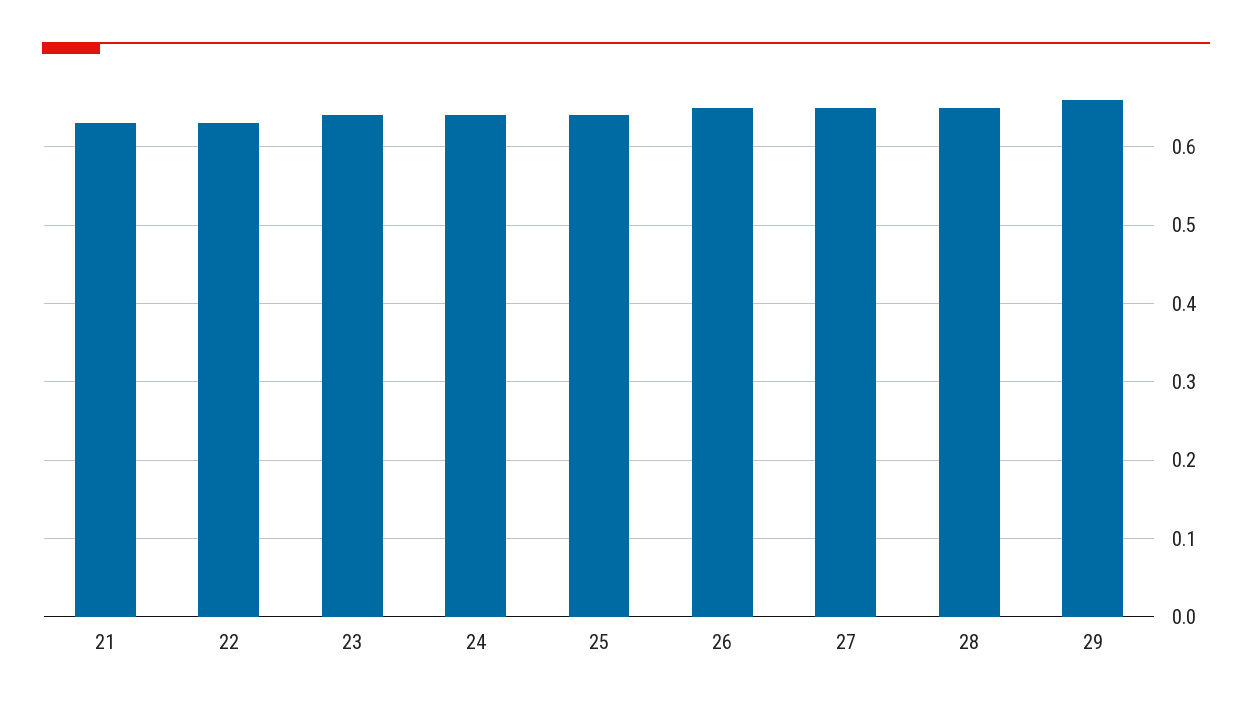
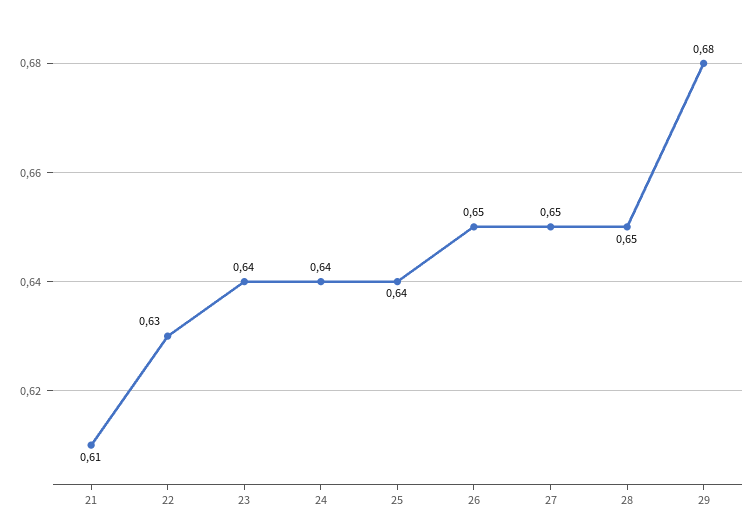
21: 0.63 -> 0.61
29: 0.66 -> 0.68

